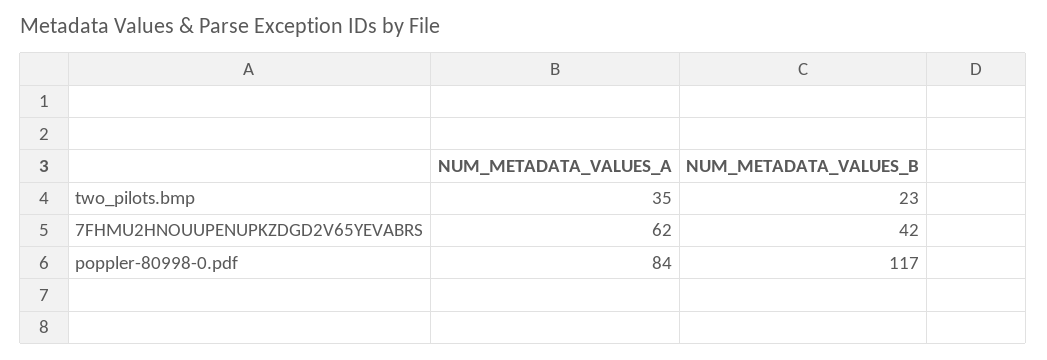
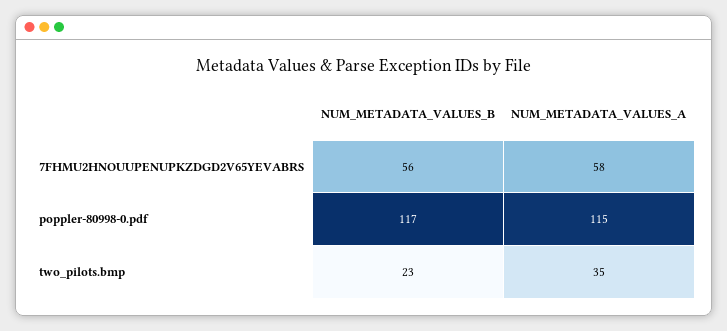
NUM_METADATA_VALUES_A, 7FHMU2HNOUUPENUPKZDGD2V65YEVABRS: 62 -> 58
NUM_METADATA_VALUES_B, 7FHMU2HNOUUPENUPKZDGD2V65YEVABRS: 42 -> 56
NUM_METADATA_VALUES_A, poppler-80998-0.pdf: 84 -> 115

